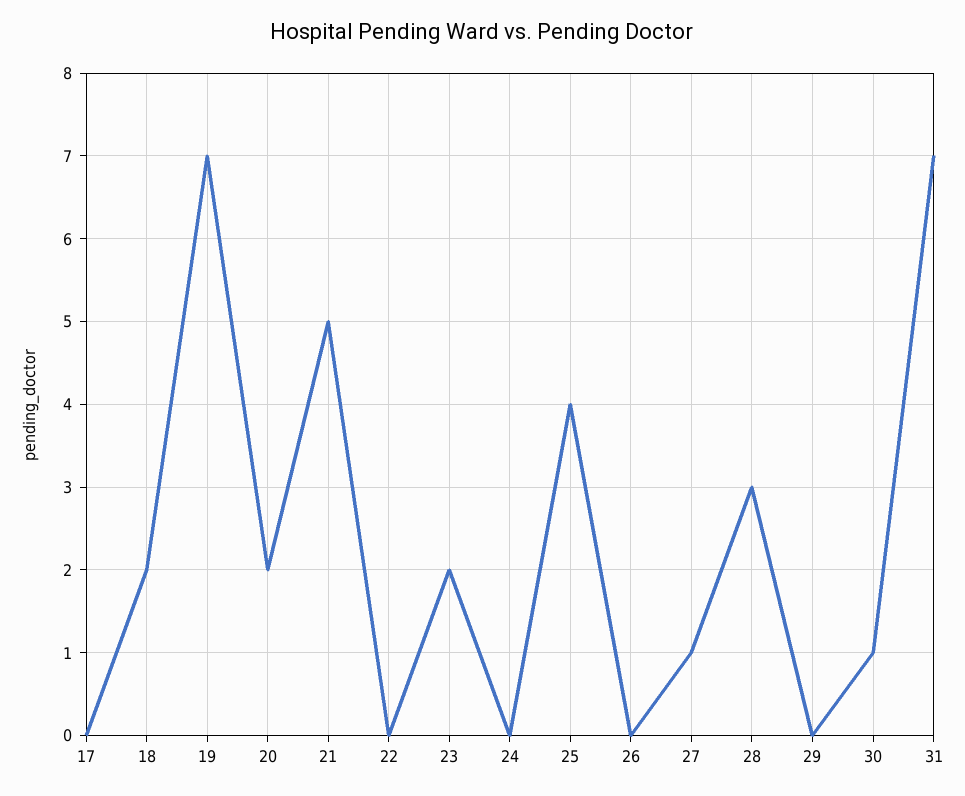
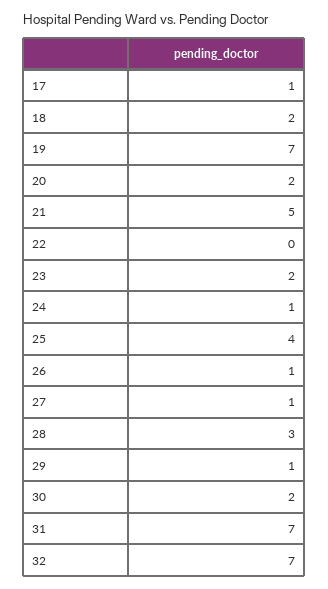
17: 0 -> 1
24: 0 -> 1
26: 0 -> 1
29: 0 -> 1
30: 1 -> 2
32: none -> 7

